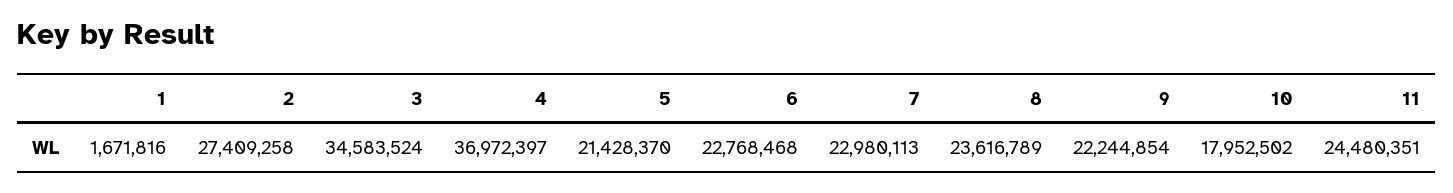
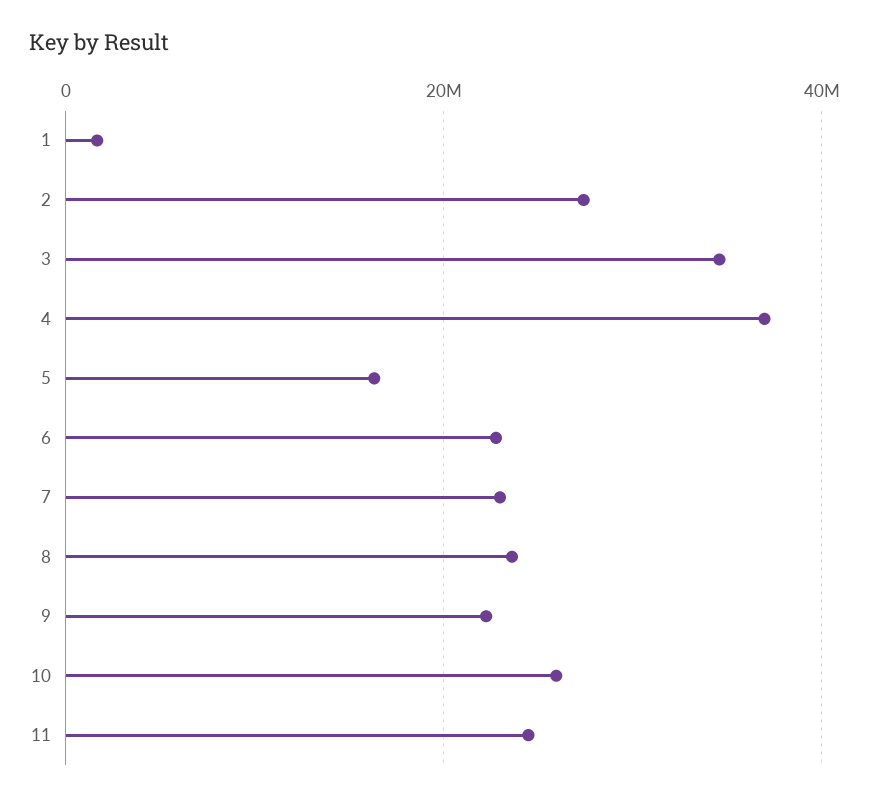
5: 21428370 -> 16000000
10: 17952502 -> 26000000

